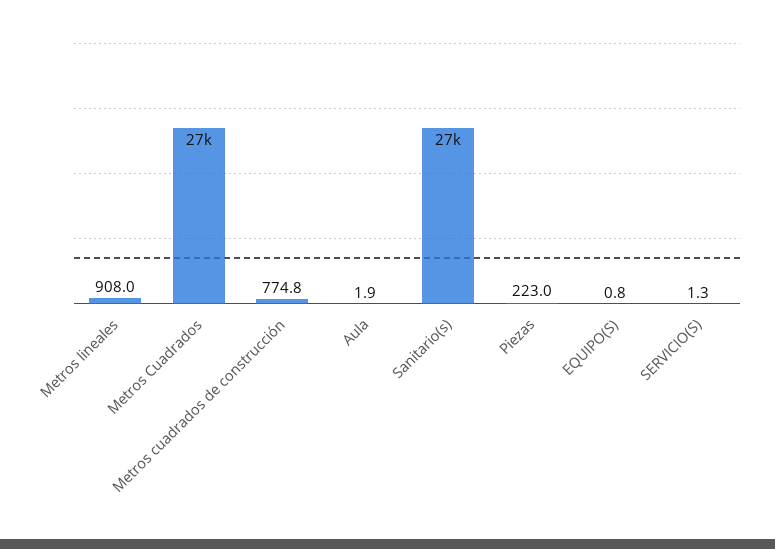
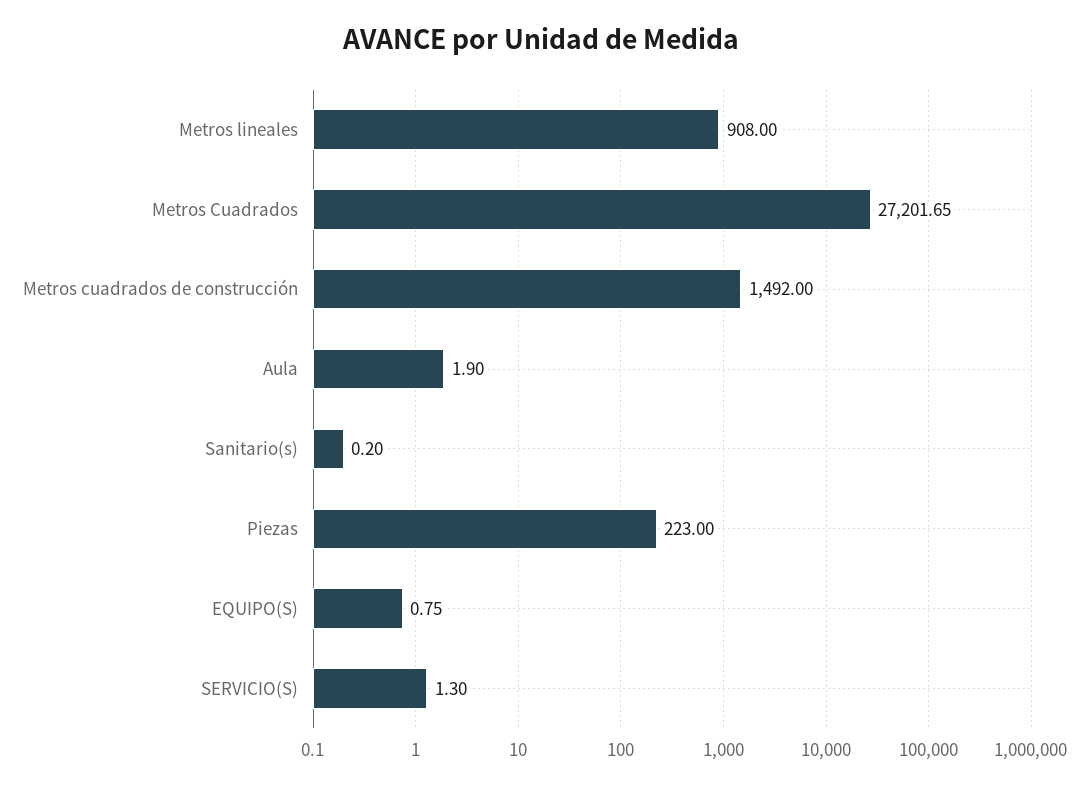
Metros cuadrados de construcción: 774.8 -> 1492
Sanitario(s): 27000 -> 0.2

